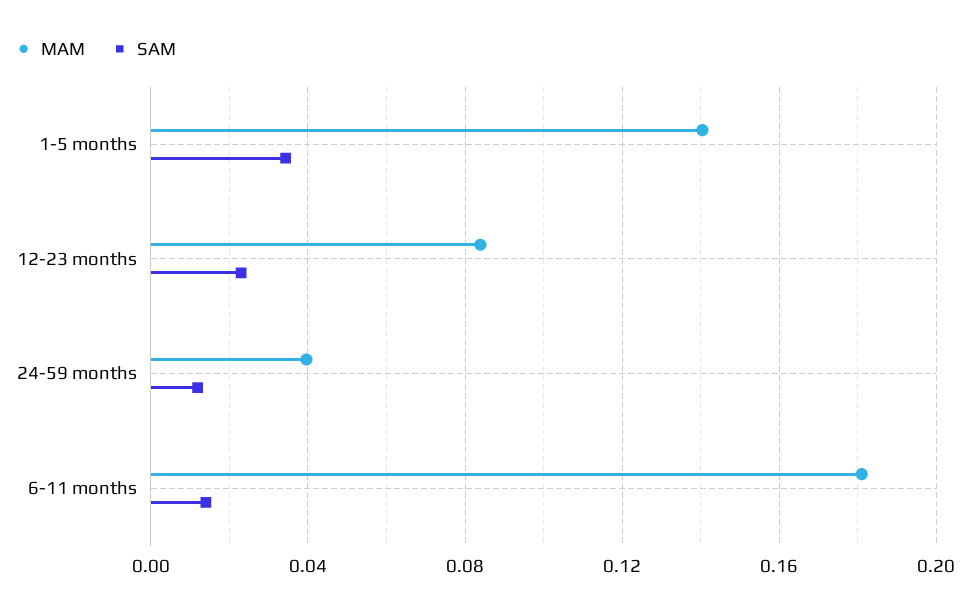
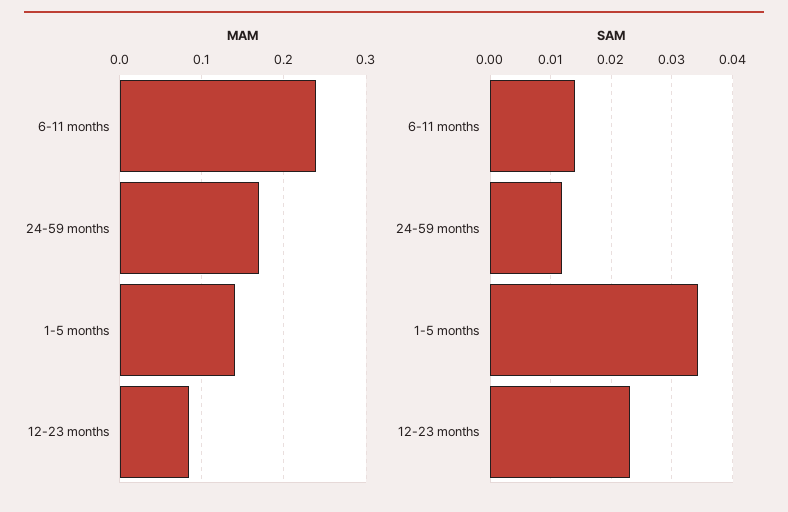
MAM, 24-59 months: 0.04 -> 0.17
MAM, 6-11 months: 0.18 -> 0.24

